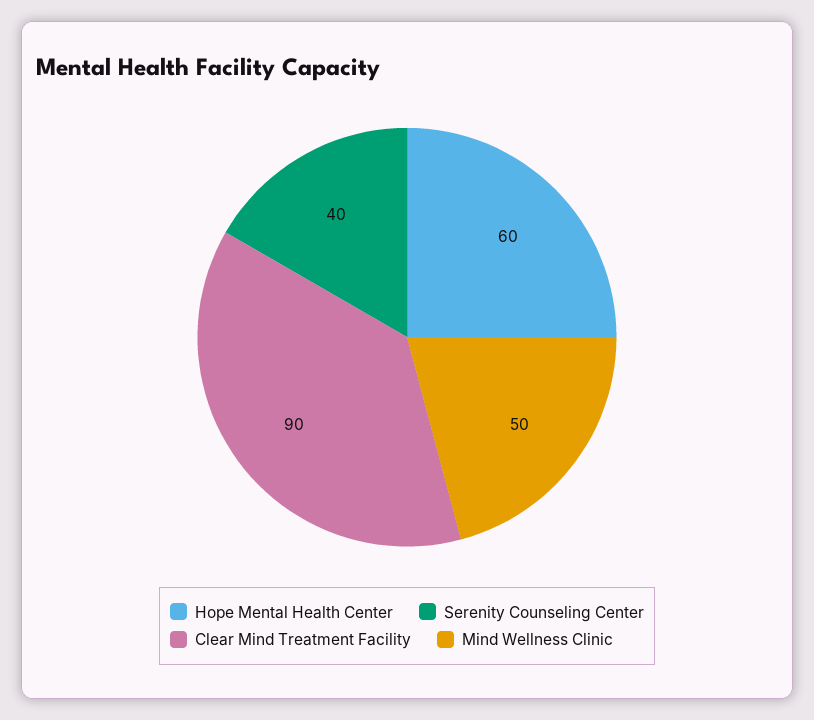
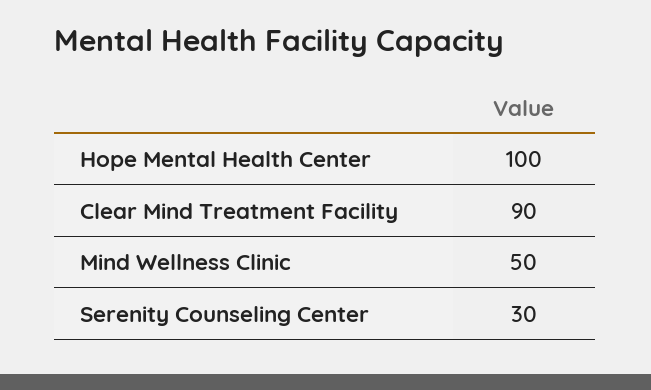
Hope Mental Health Center: 60 -> 100
Serenity Counseling Center: 40 -> 30

